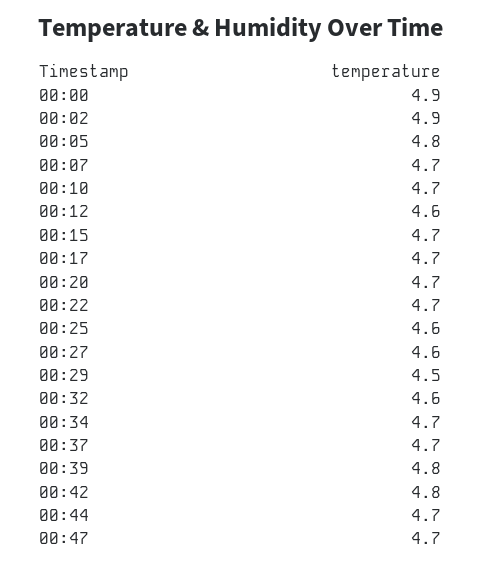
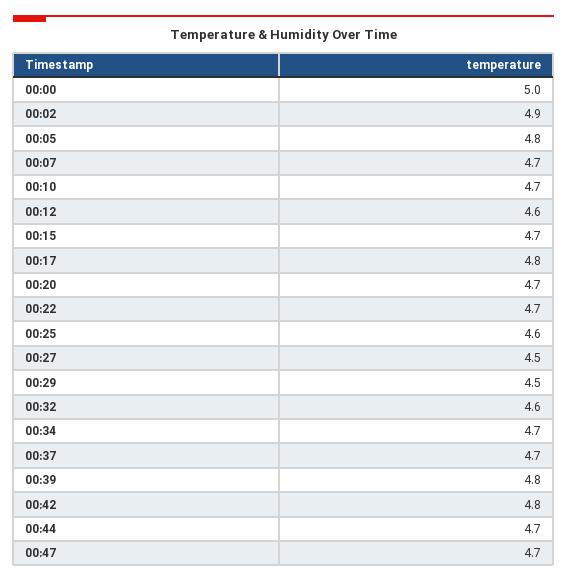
00:00: 4.9 -> 5
00:17: 4.7 -> 4.8
00:27: 4.6 -> 4.5

